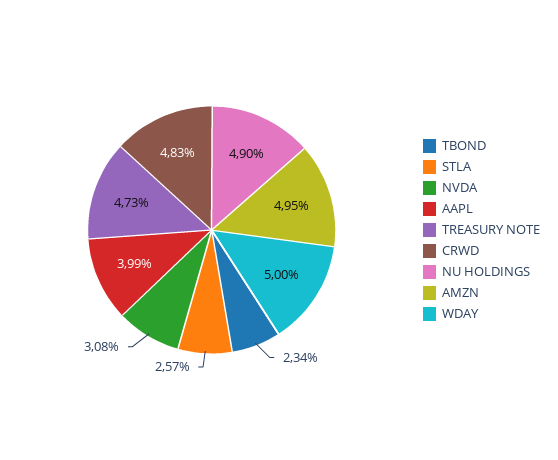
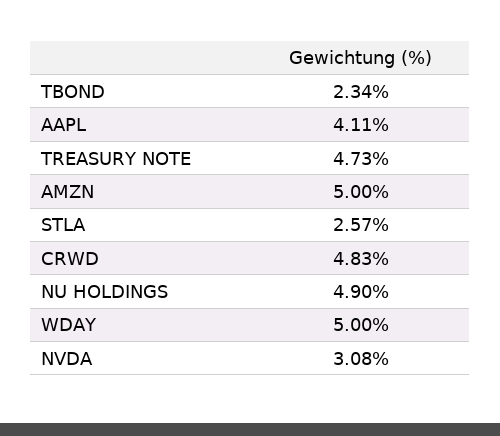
AAPL: 3.99 -> 4.11
AMZN: 4.95 -> 5

